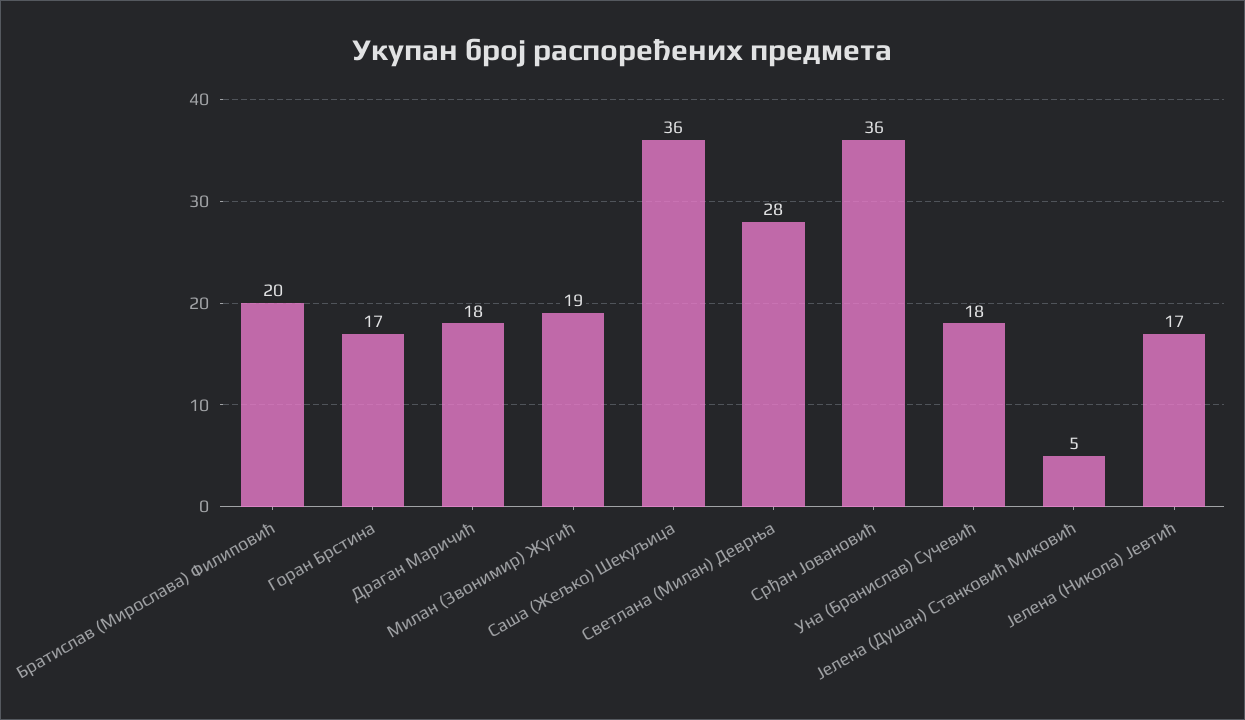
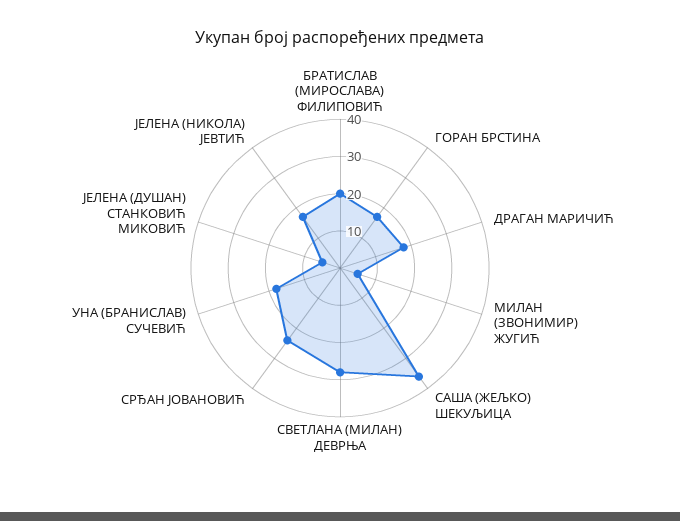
Милан (Звонимир) Жугић: 19 -> 5
Срђан Јовановић: 36 -> 25

